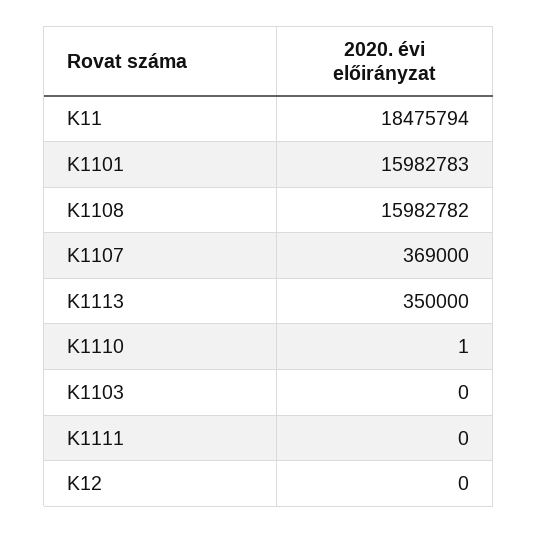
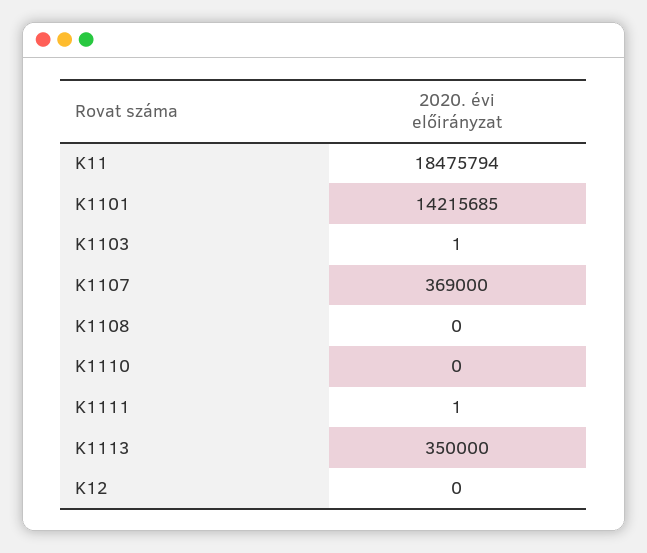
K1101: 15982783 -> 14215685
K1108: 15982782 -> 0
K1110: 1 -> 0
K1103: 0 -> 1
K1111: 0 -> 1

